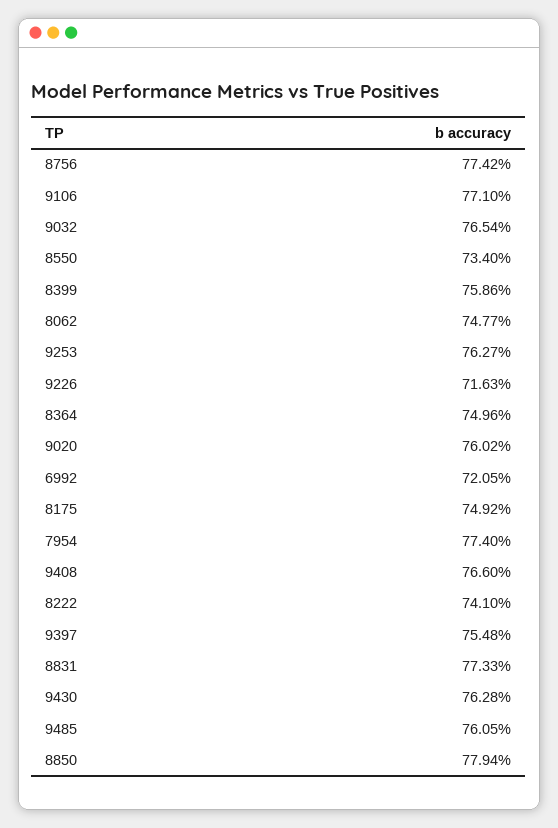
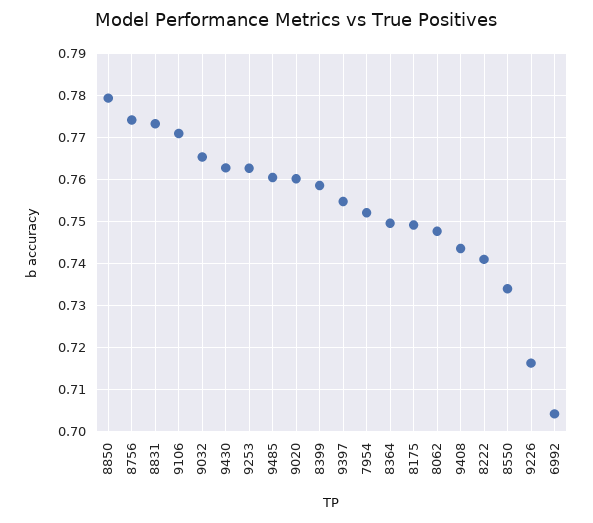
6992: 0.7205 -> 0.704
7954: 0.774 -> 0.752
9408: 0.766 -> 0.744

